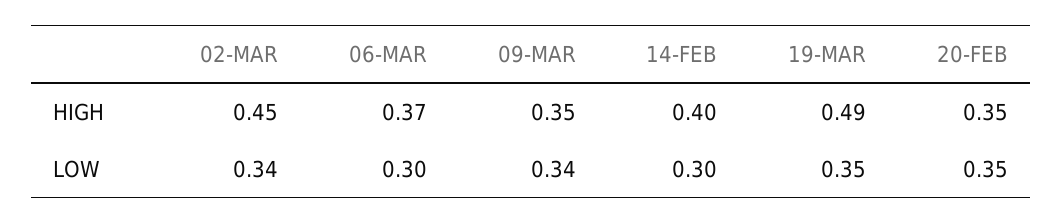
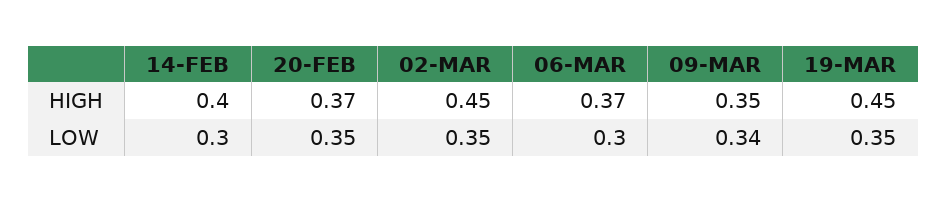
19-MAR, HIGH: 0.49 -> 0.45
20-FEB, HIGH: 0.35 -> 0.37
02-MAR, LOW: 0.34 -> 0.35

